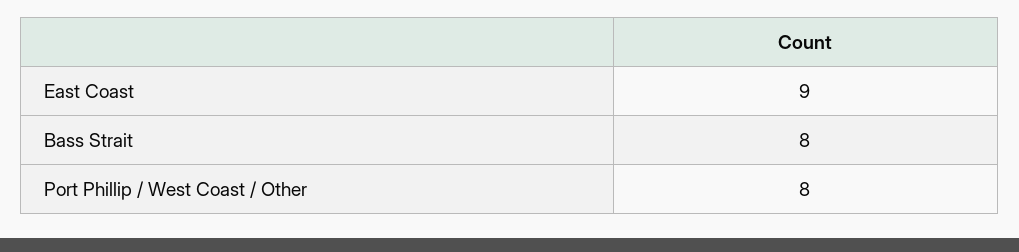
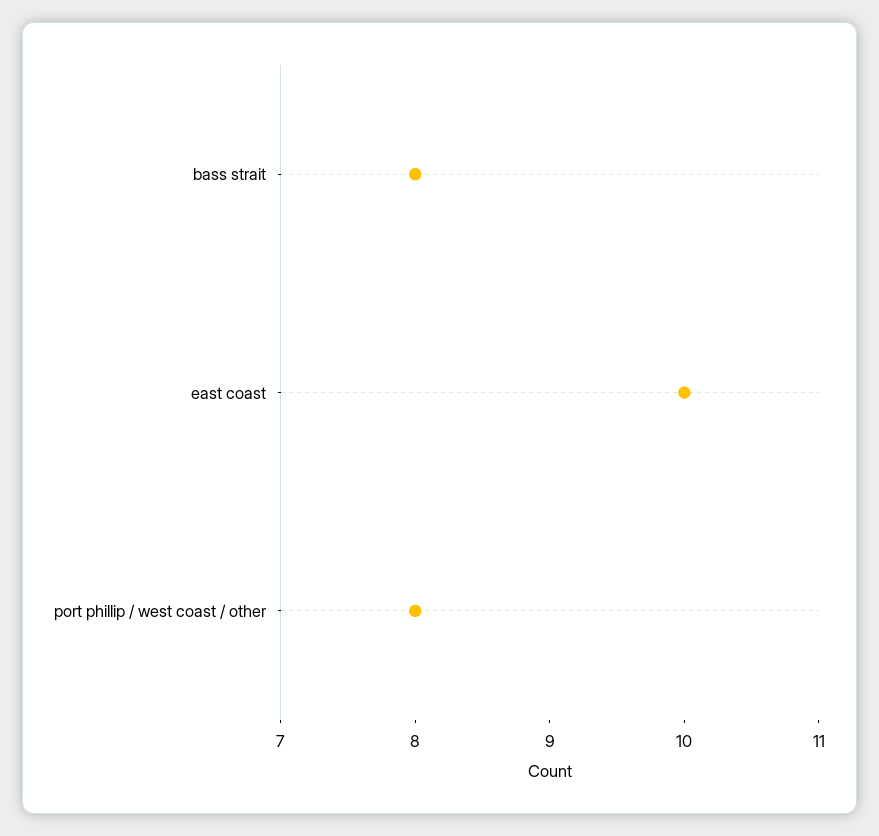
East Coast: 9 -> 10

